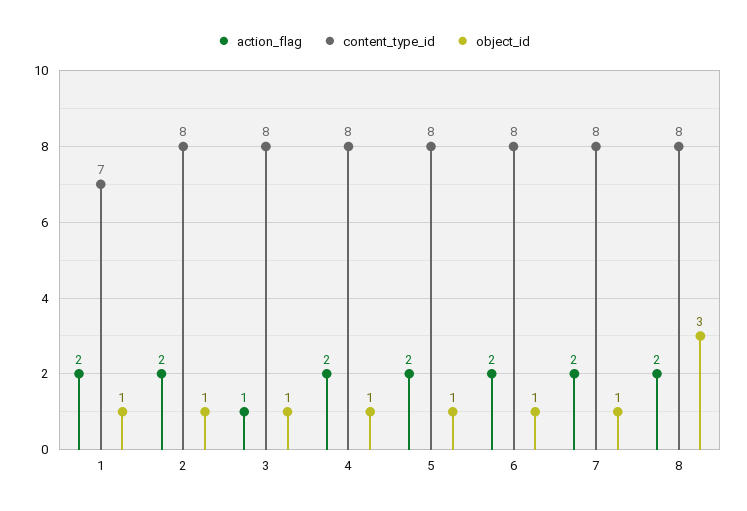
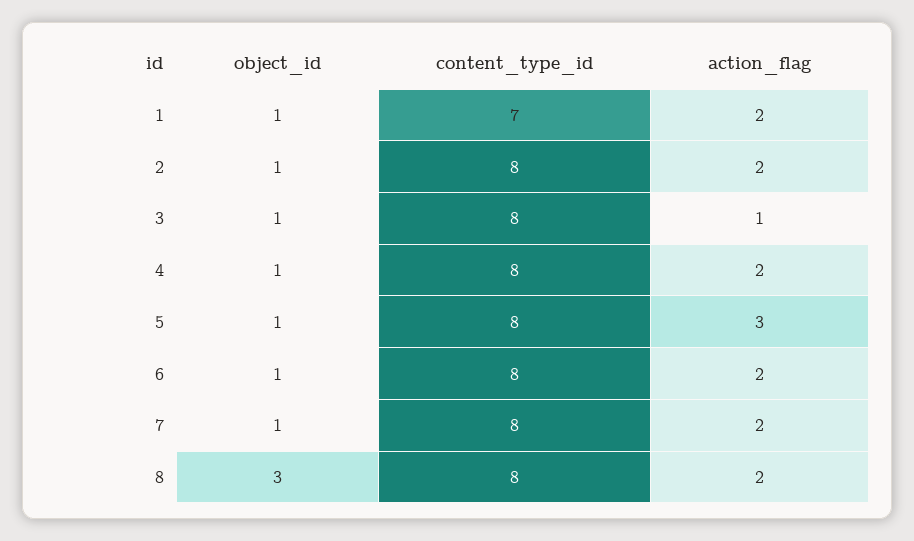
action_flag, 5: 2 -> 3

